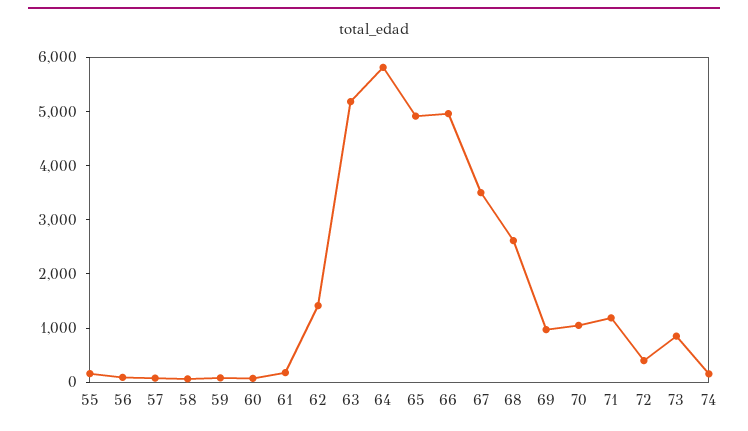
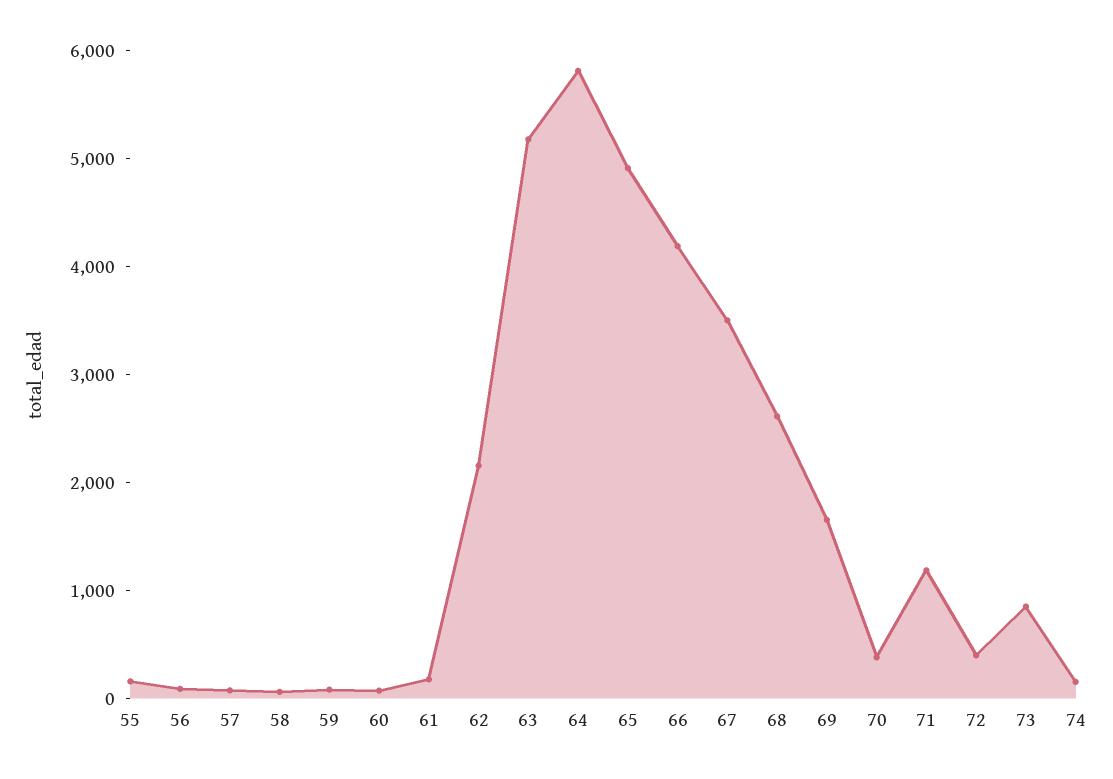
62: 1400 -> 2200
66: 5000 -> 4200
69: 1000 -> 1600
70: 1000 -> 400

